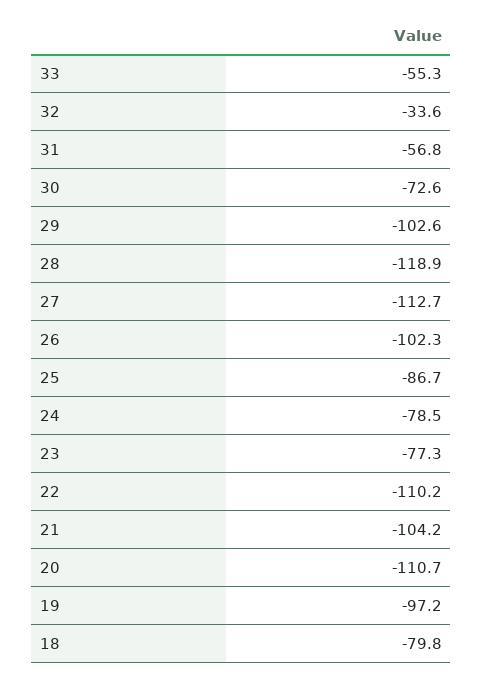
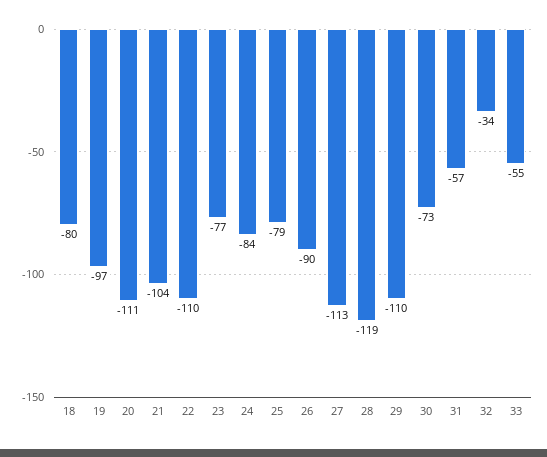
29: -102.6 -> -110
26: -102.3 -> -90
25: -86.7 -> -79
24: -78.5 -> -84

